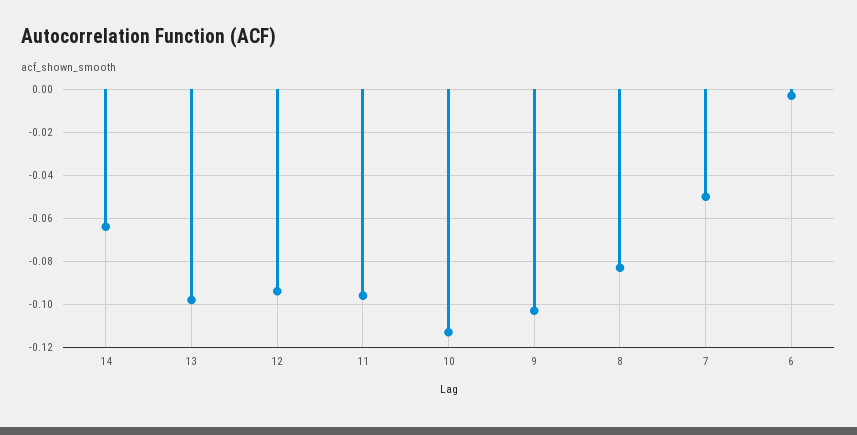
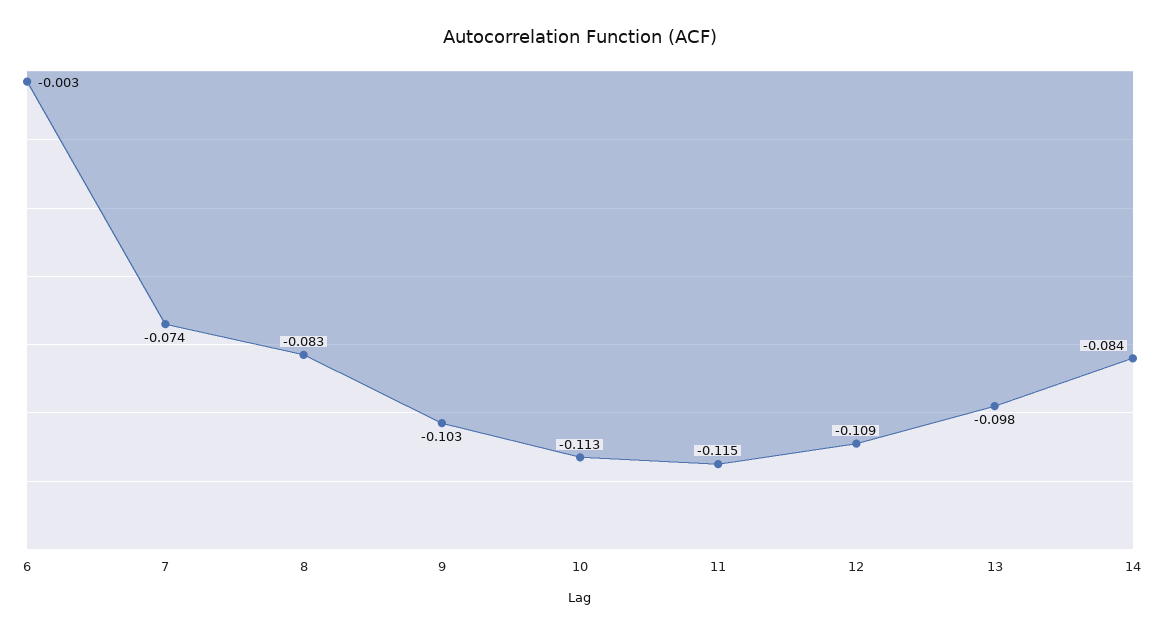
14: -0.065 -> -0.084
12: -0.095 -> -0.109
11: -0.095 -> -0.115
7: -0.05 -> -0.074

